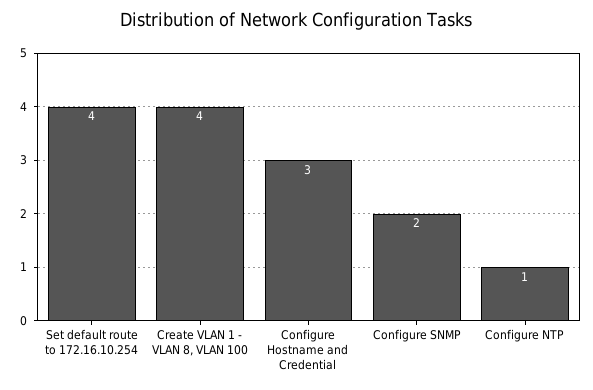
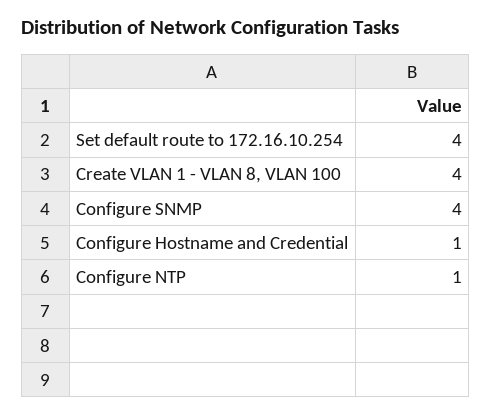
Configure Hostname and Credential: 3 -> 1
Configure SNMP: 2 -> 4

